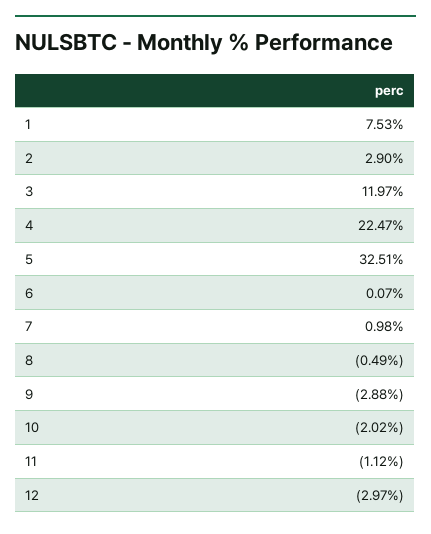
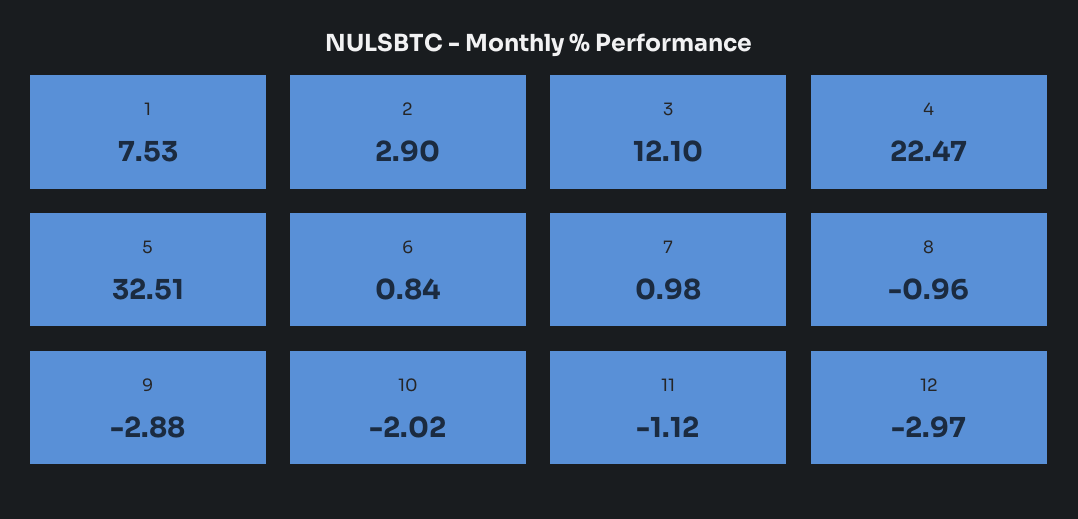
3: 11.97 -> 12.1
6: 0.07 -> 0.84
8: -0.49 -> -0.96

